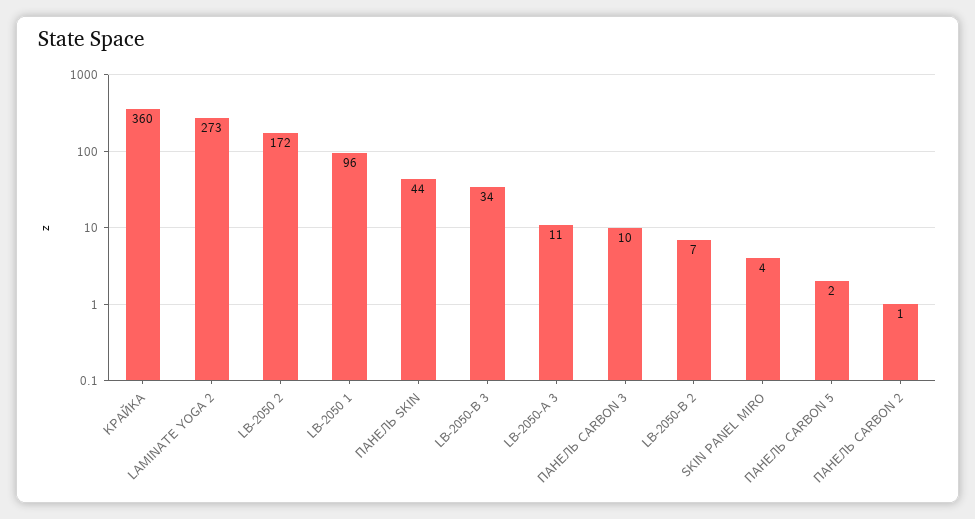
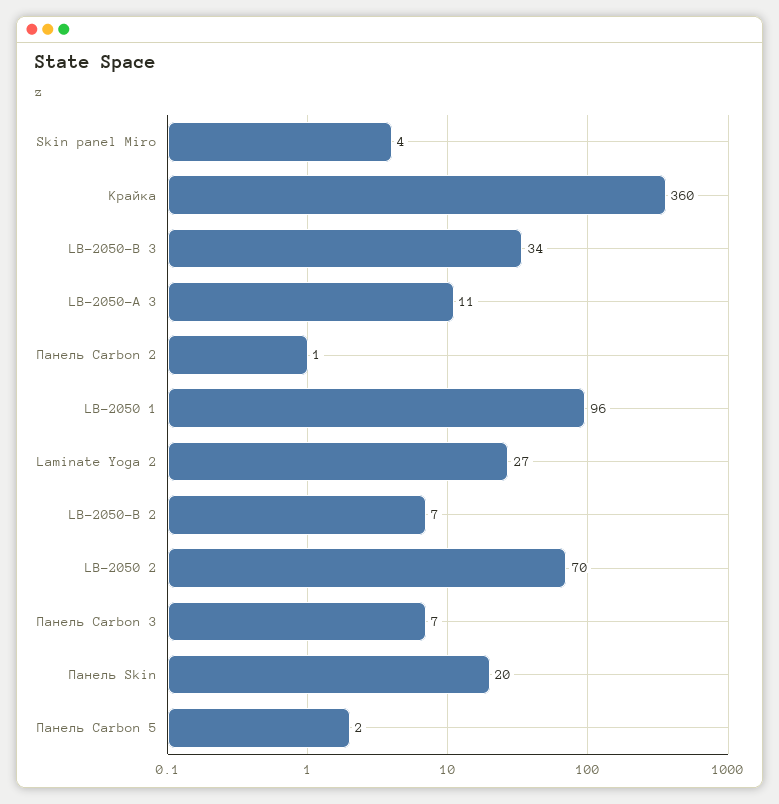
LAMINATE YOGA 2: 273 -> 27
LB-2050 2: 172 -> 70
ПАНЕЛЬ SKIN: 44 -> 20
ПАНЕЛЬ CARBON 3: 10 -> 7

